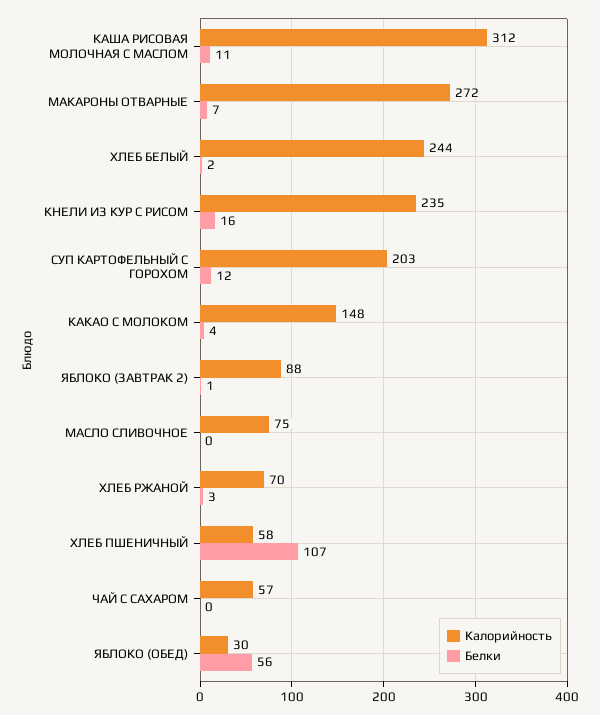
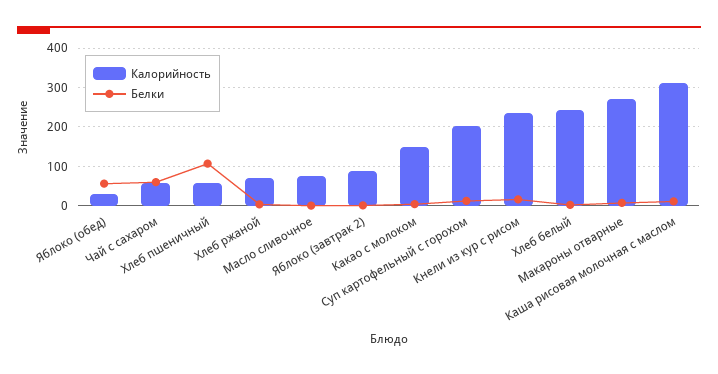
Белки, ЧАЙ С САХАРОМ: 0 -> 60

